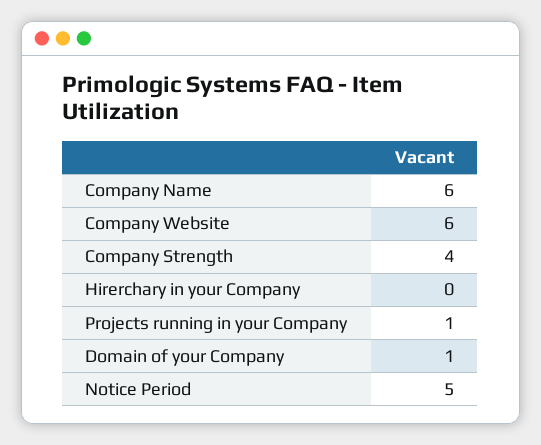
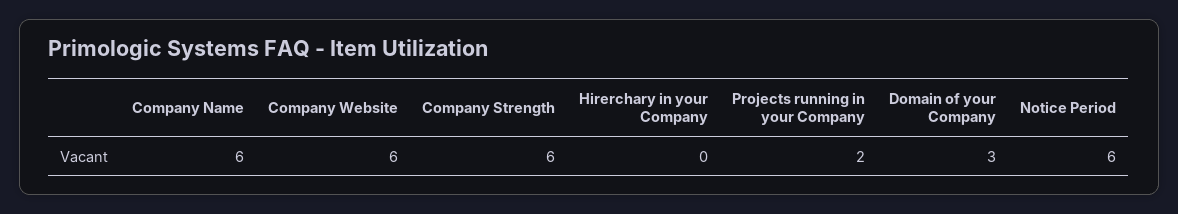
Company Strength: 4 -> 6
Projects running in your Company: 1 -> 2
Domain of your Company: 1 -> 3
Notice Period: 5 -> 6

